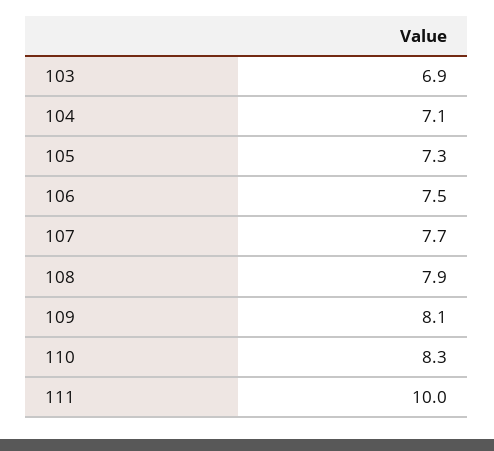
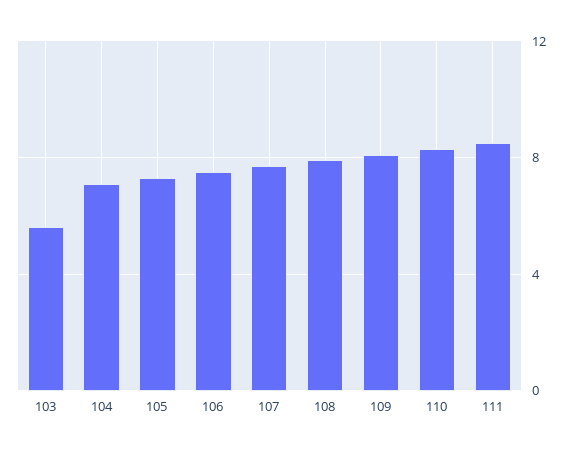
103: 6.9 -> 5.5
111: 10 -> 8.5

